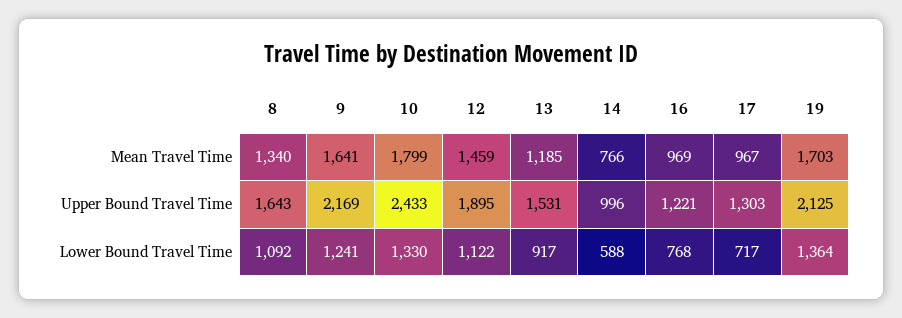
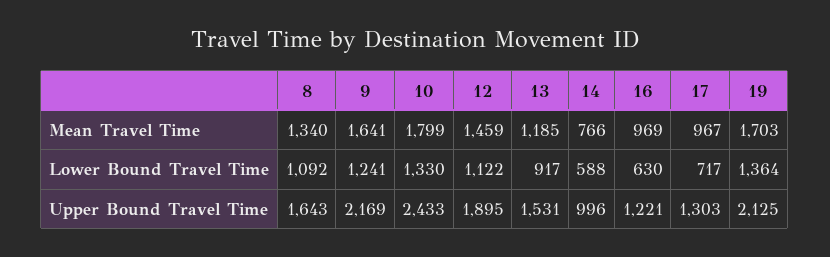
16, Lower Bound Travel Time: 768 -> 630

